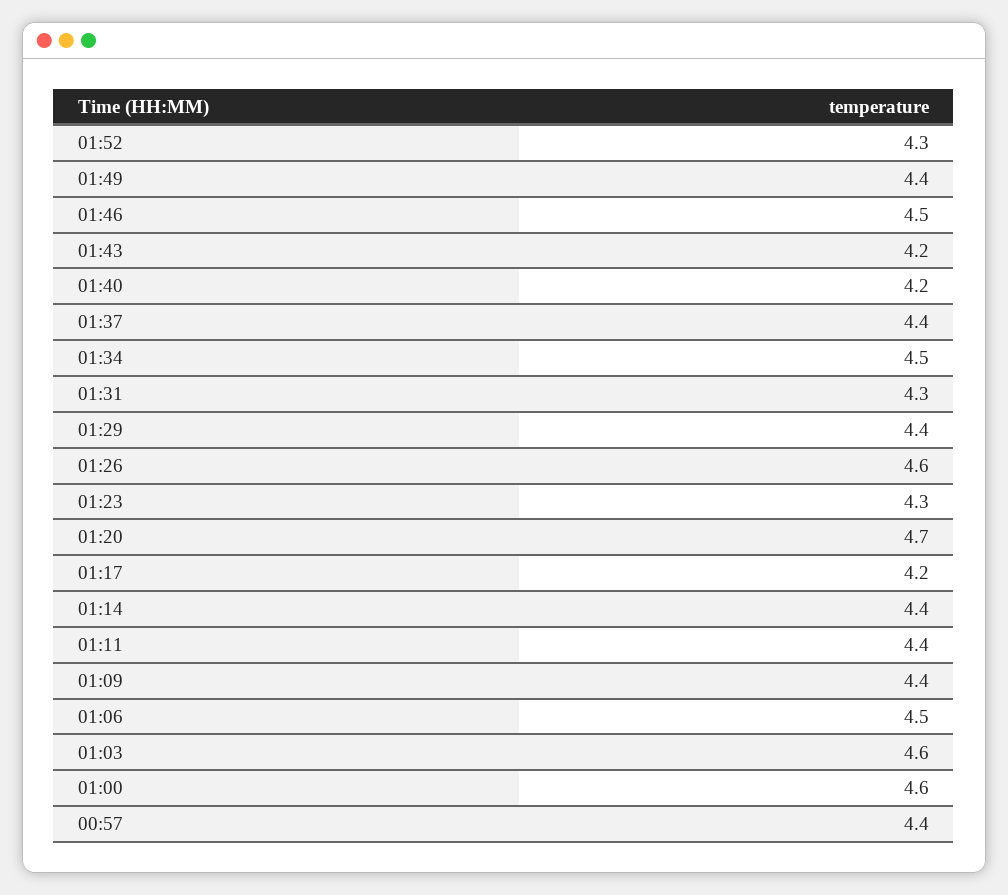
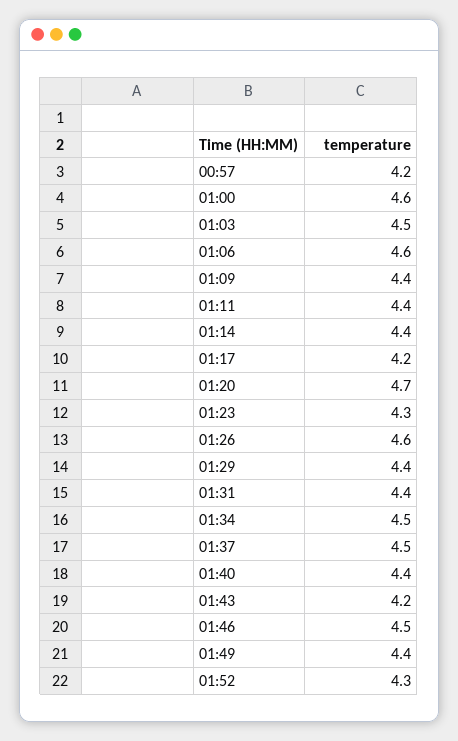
01:40: 4.2 -> 4.4
01:37: 4.4 -> 4.5
01:31: 4.3 -> 4.4
01:06: 4.5 -> 4.6
01:03: 4.6 -> 4.5
00:57: 4.4 -> 4.2

